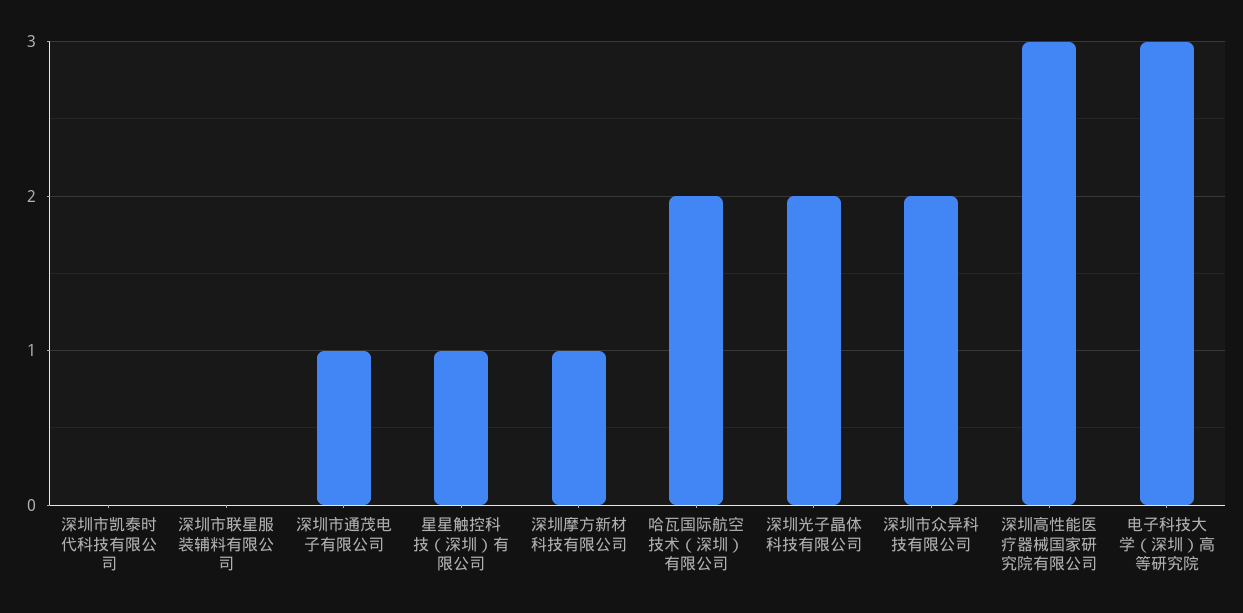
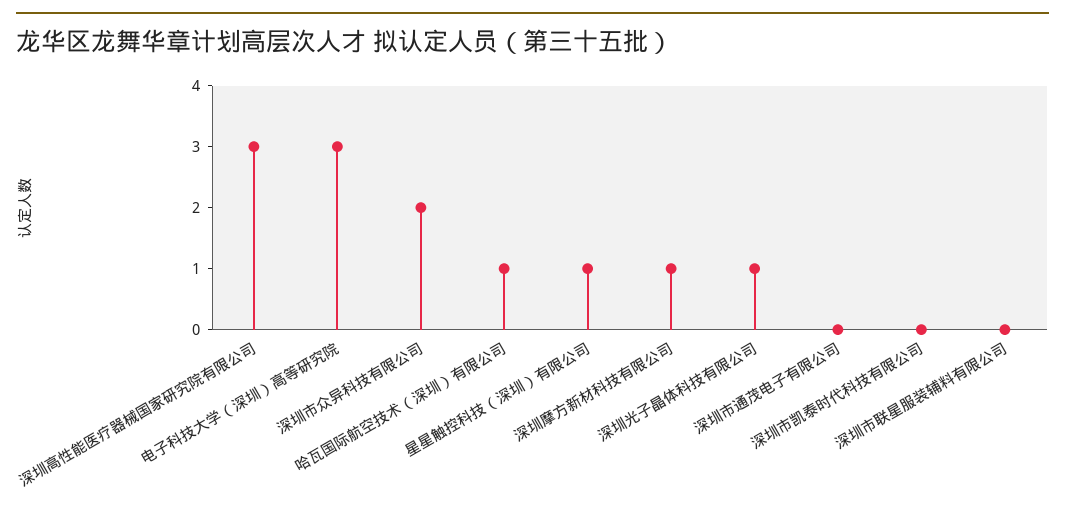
深圳市通茂电子有限公司: 1 -> 0
哈瓦国际航空技术（深圳）有限公司: 2 -> 1
深圳光子晶体科技有限公司: 2 -> 1

